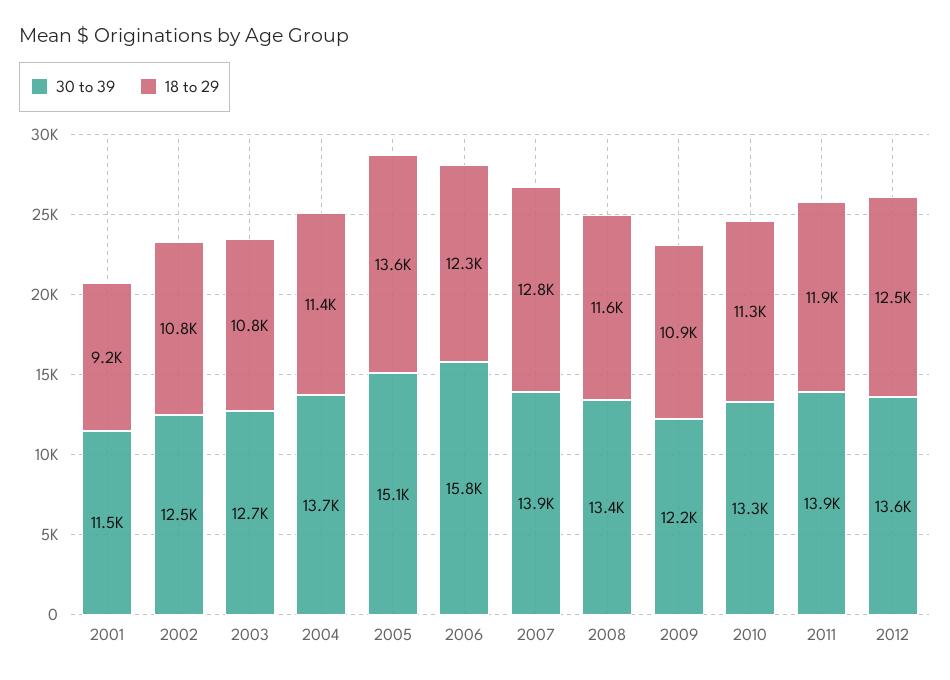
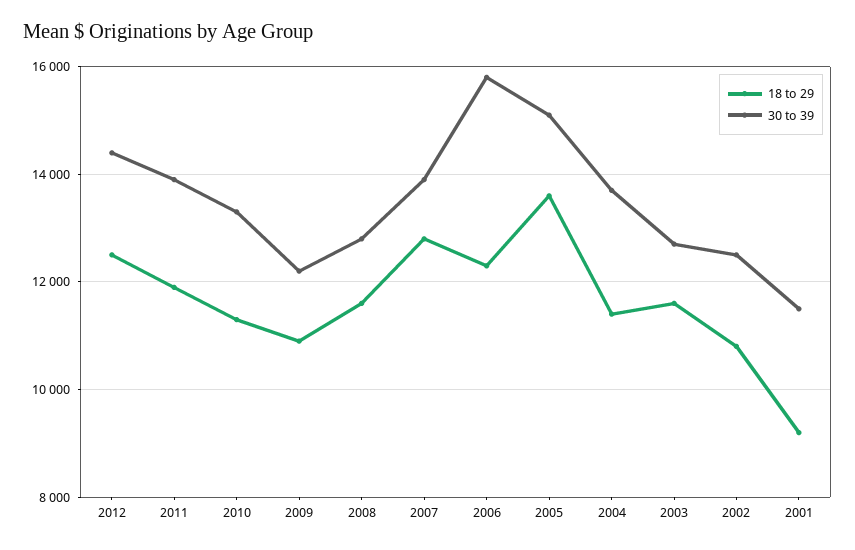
18 to 29, 2003: 10800 -> 11600
30 to 39, 2008: 13400 -> 12800
30 to 39, 2012: 13600 -> 14400

